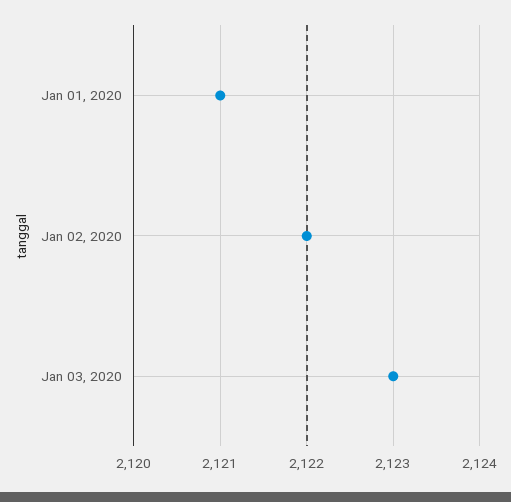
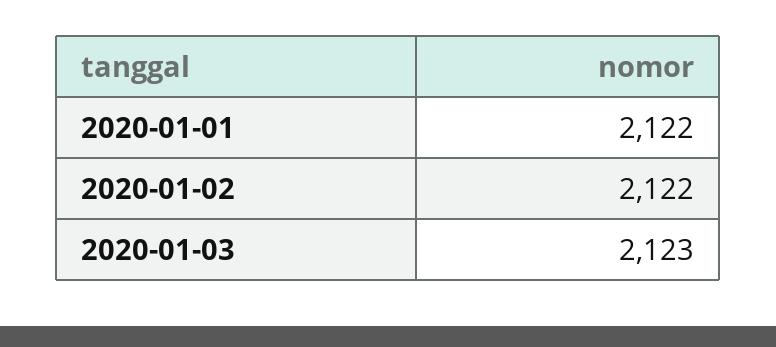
Jan 01, 2020: 2121 -> 2122

